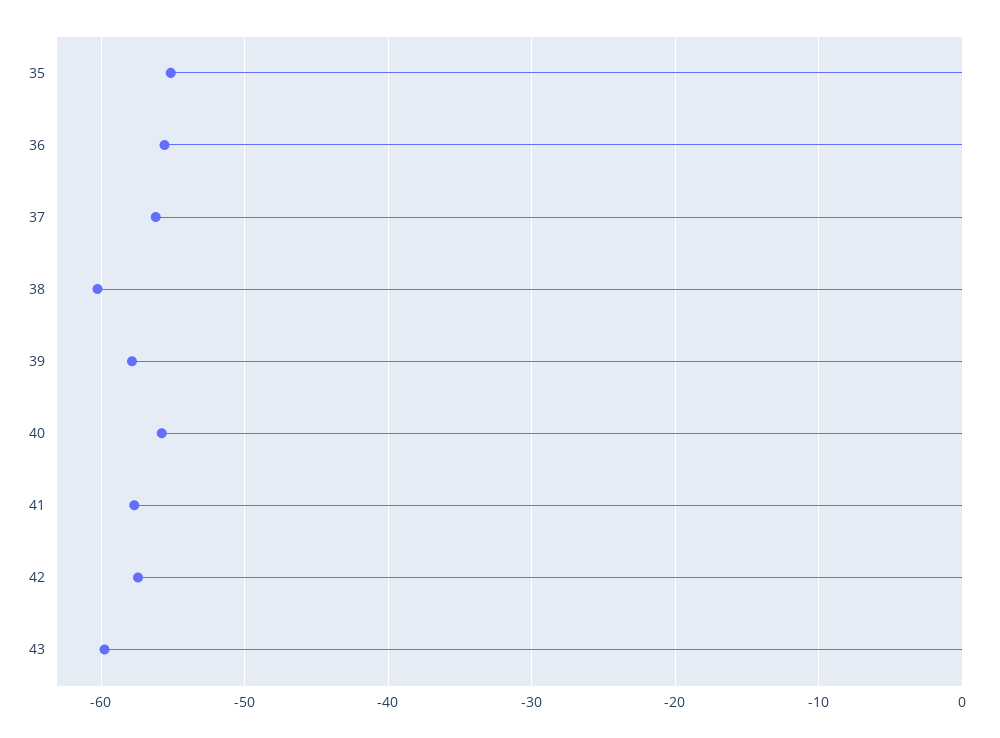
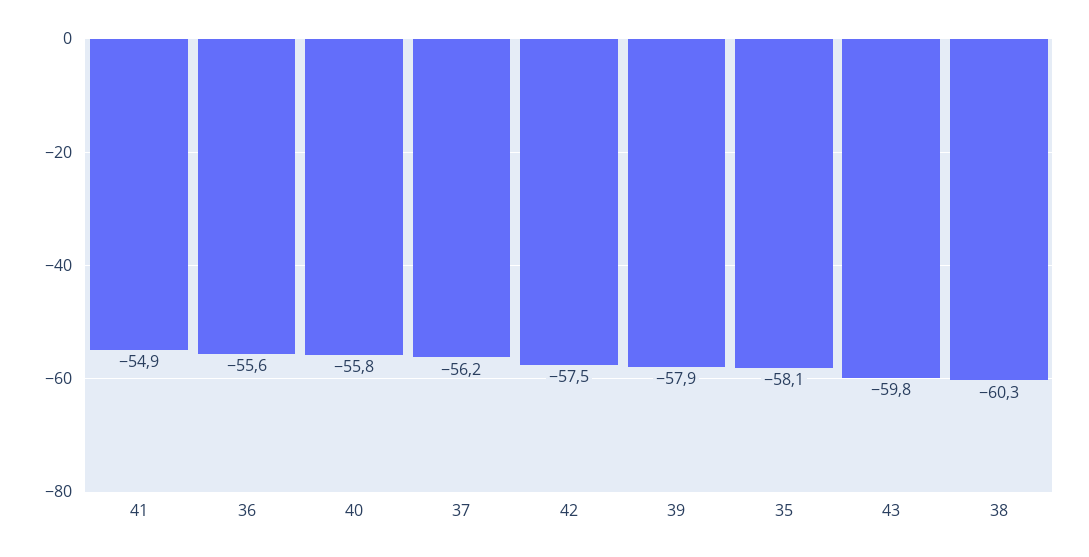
35: -55 -> -58.1
41: -58 -> -54.9

